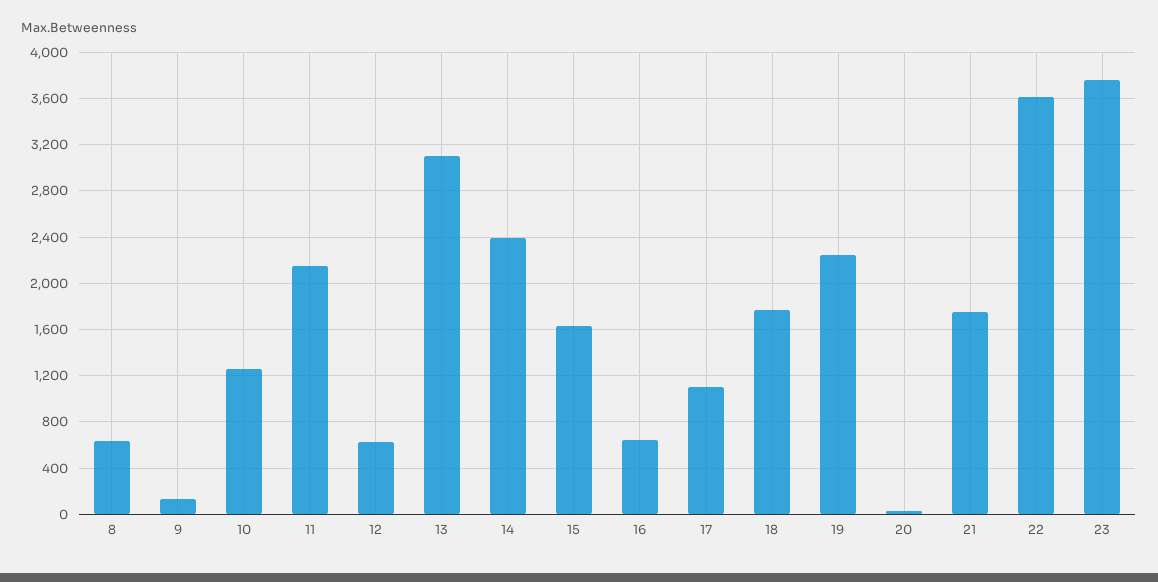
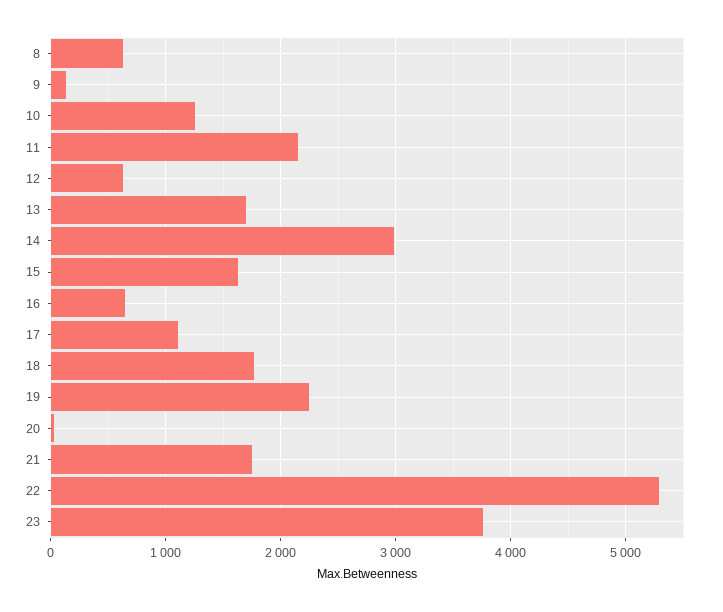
13: 3100 -> 1700
14: 2400 -> 3000
22: 3600 -> 5300

